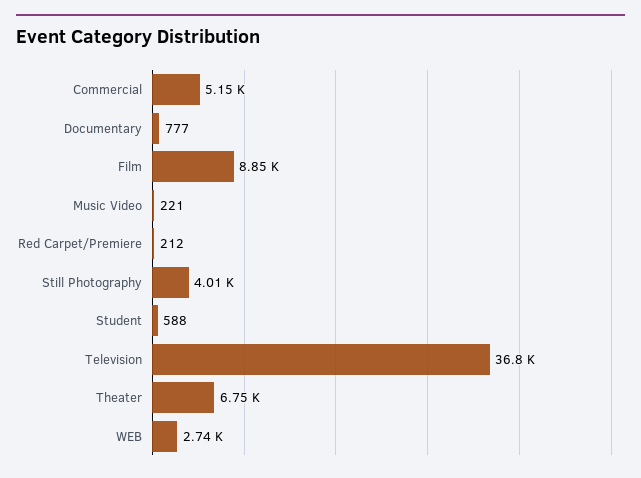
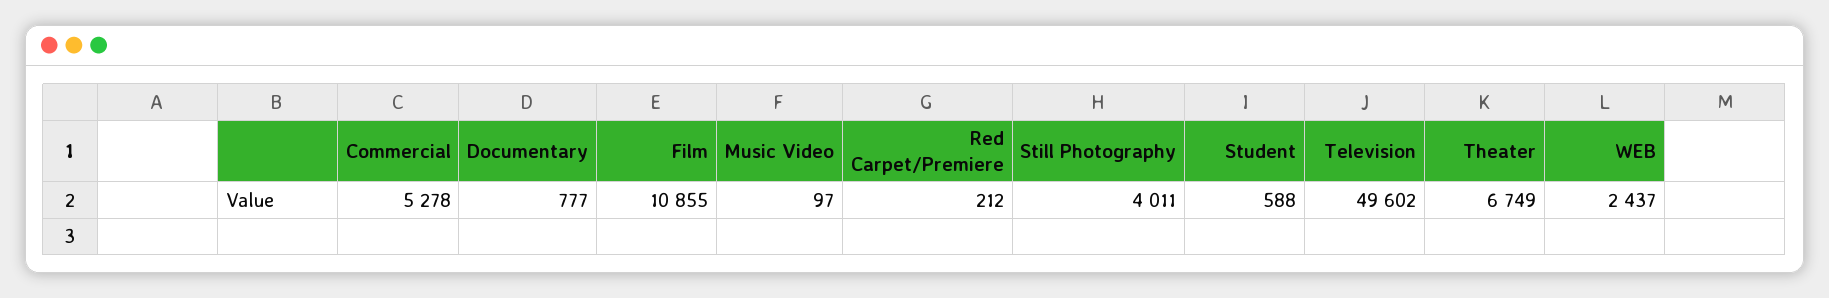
Commercial: 5150 -> 5278
Film: 8850 -> 10855
Music Video: 221 -> 97
Television: 36800 -> 49602
WEB: 2740 -> 2437

